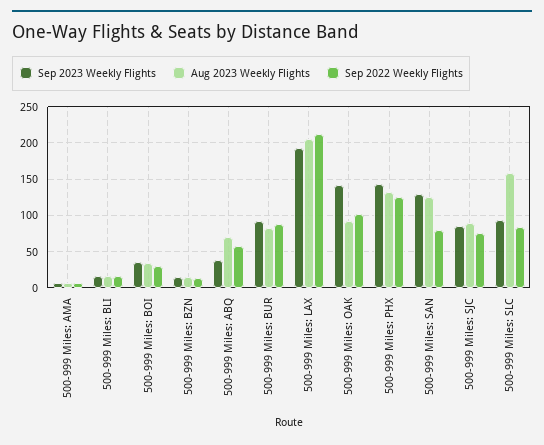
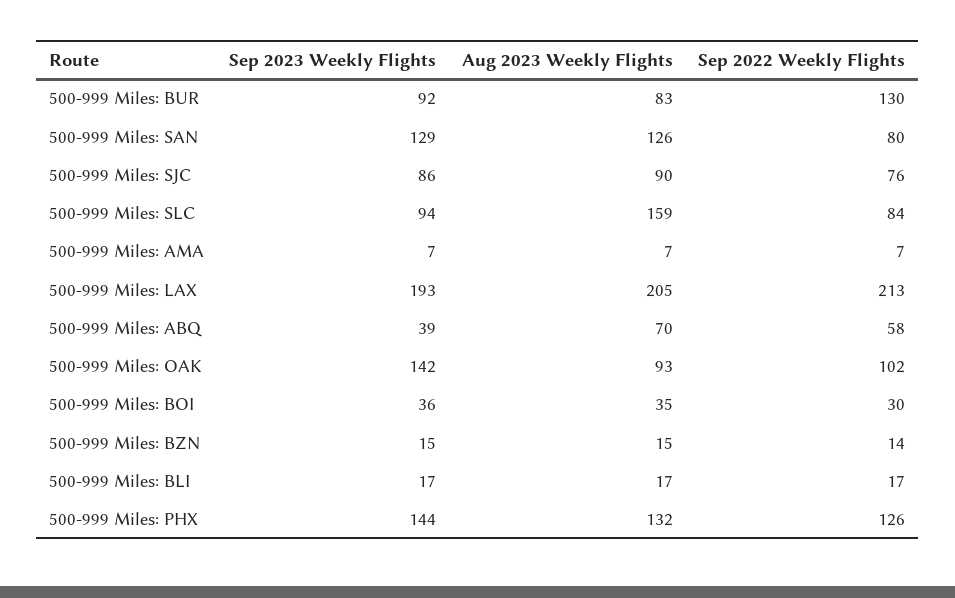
Sep 2022 Weekly Flights, 500-999 Miles: BUR: 90 -> 130

